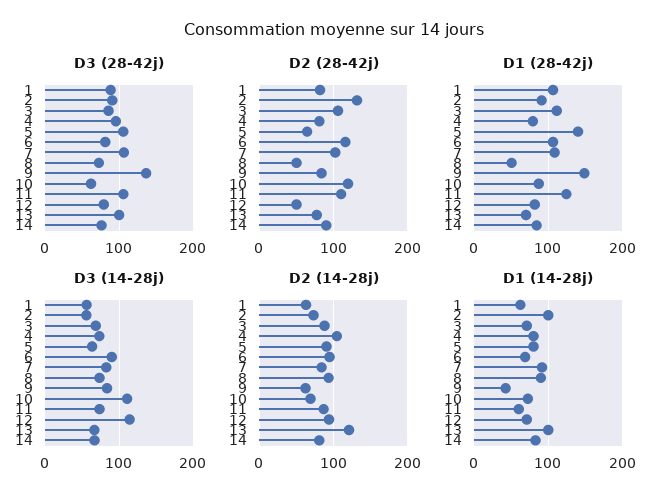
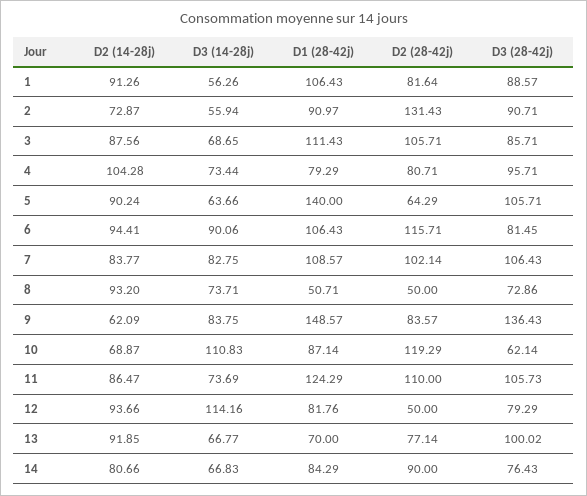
D2 (14-28j), 1: 60 -> 91.26
D2 (14-28j), 13: 120 -> 91.85
D1 (14-28j), 1: 60 -> none
D1 (14-28j), 2: 100 -> none
D1 (14-28j), 3: 70 -> none
D1 (14-28j), 4: 80 -> none
D1 (14-28j), 5: 80 -> none
D1 (14-28j), 6: 70 -> none
D1 (14-28j), 7: 90 -> none
D1 (14-28j), 8: 90 -> none
D1 (14-28j), 9: 40 -> none
D1 (14-28j), 10: 70 -> none
D1 (14-28j), 11: 60 -> none
D1 (14-28j), 12: 70 -> none
D1 (14-28j), 13: 100 -> none
D1 (14-28j), 14: 80 -> none

